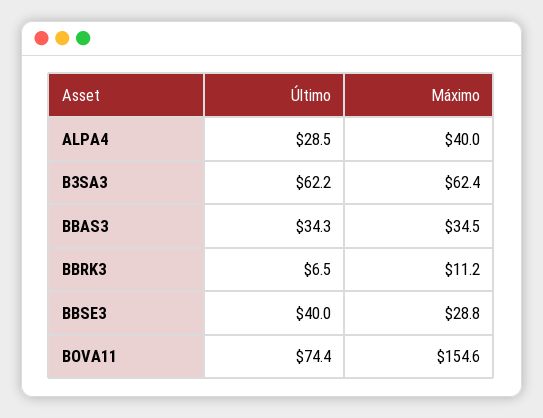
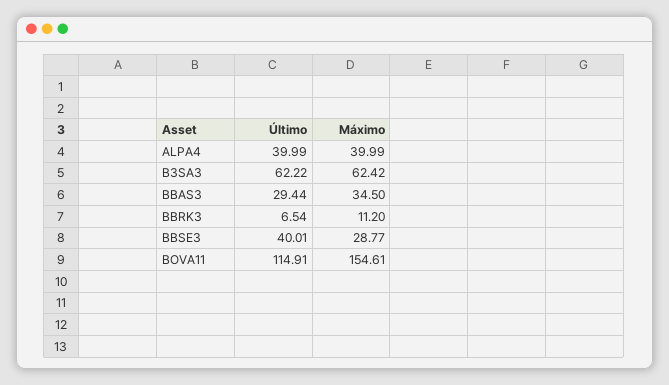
Último, ALPA4: 28.5 -> 39.99
Último, BBAS3: 34.3 -> 29.44
Último, BOVA11: 74.4 -> 114.91

